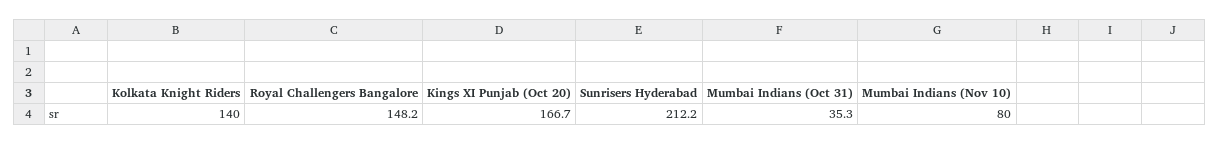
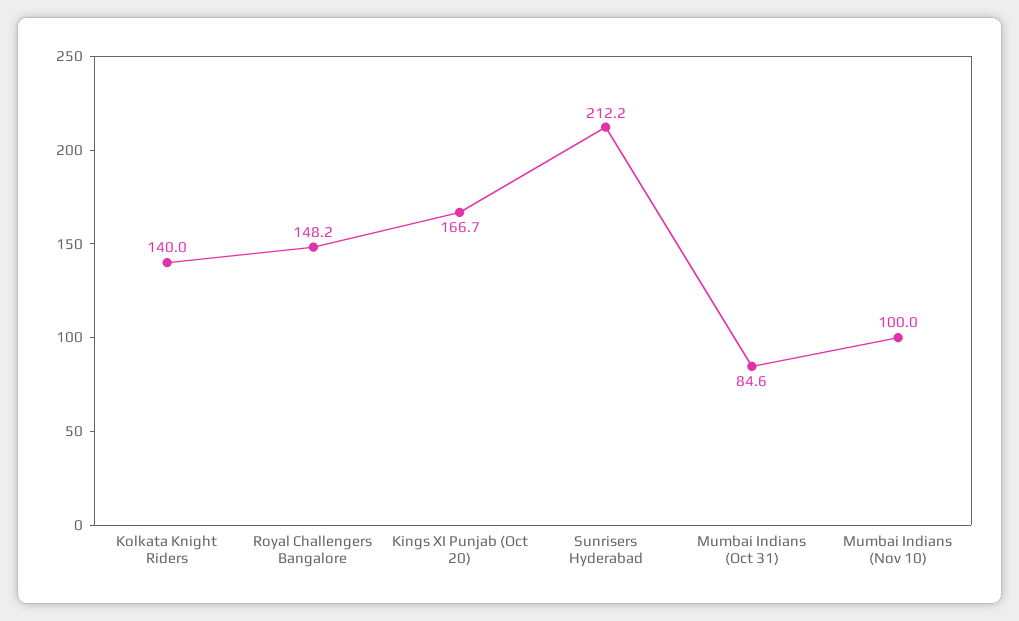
Mumbai Indians (Oct 31): 35.3 -> 84.6
Mumbai Indians (Nov 10): 80 -> 100

